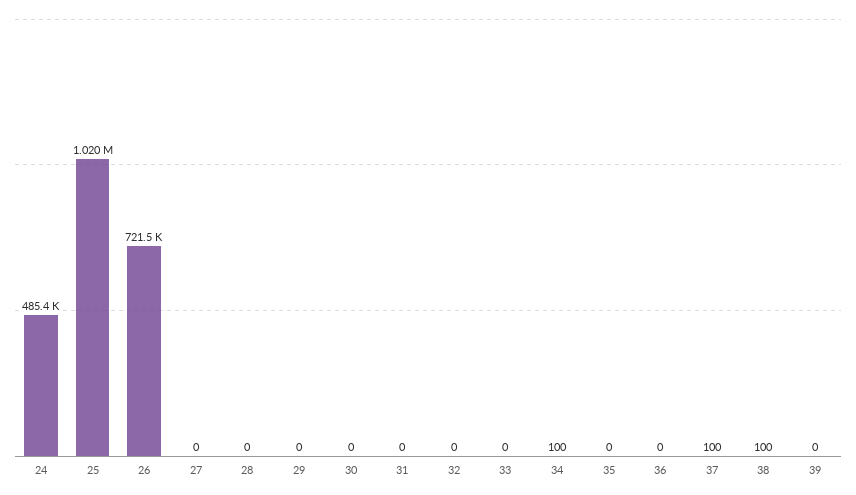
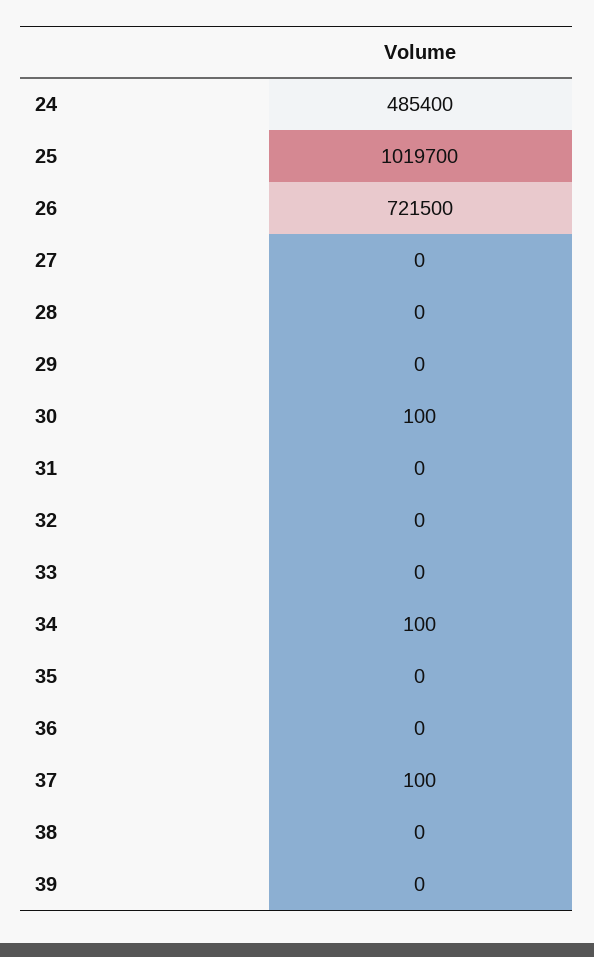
30: 0 -> 100
38: 100 -> 0

